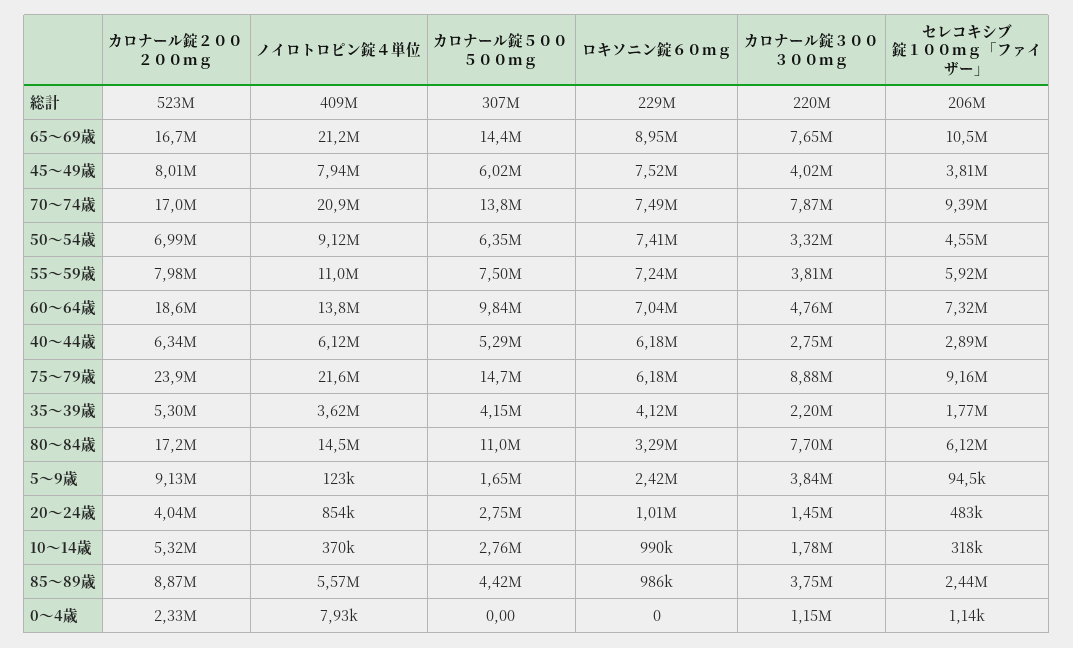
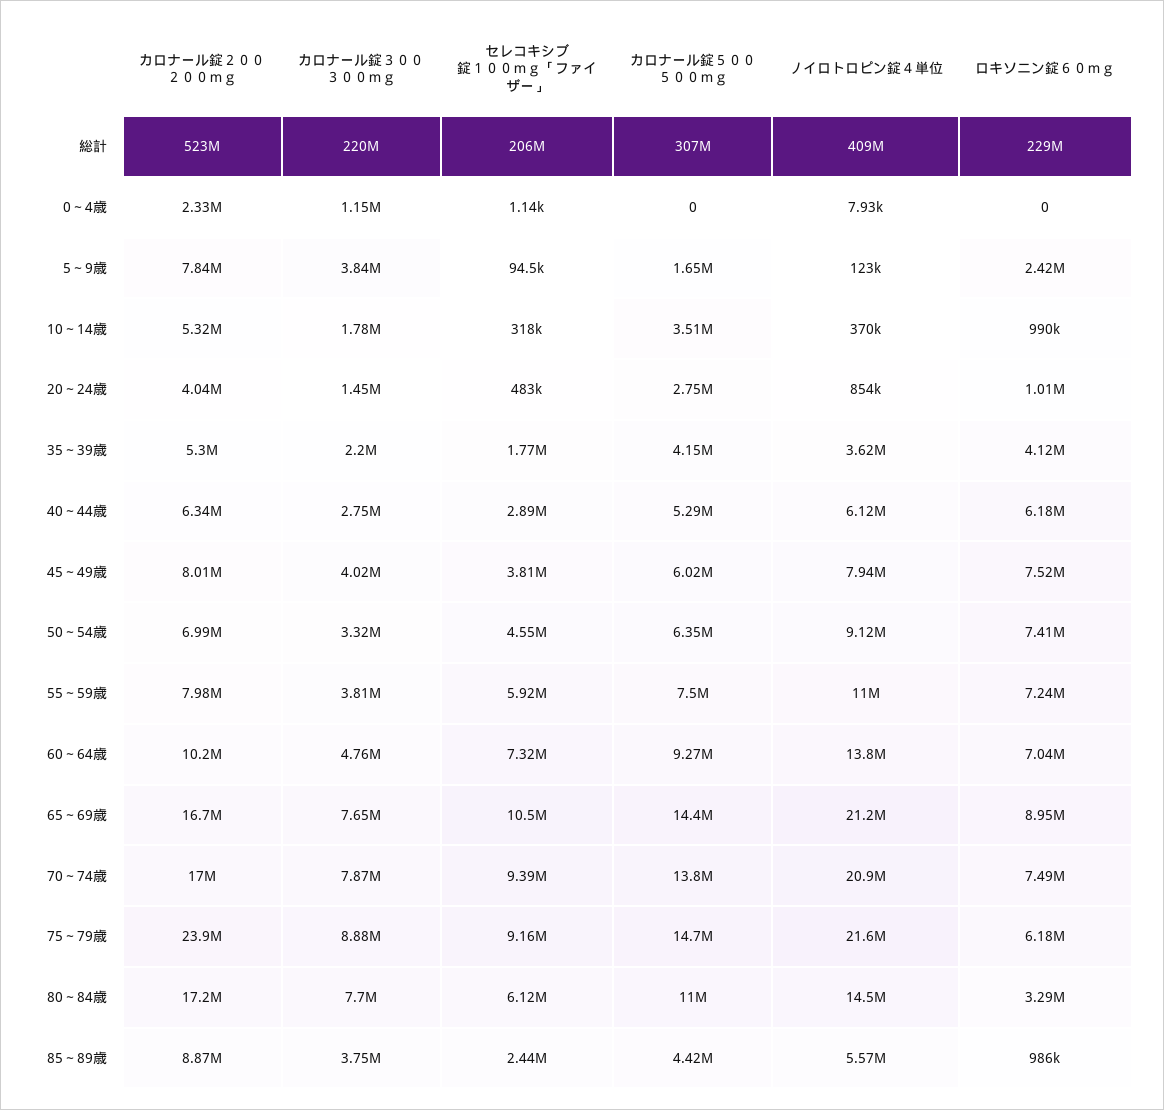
カロナール錠２００ ２００ｍｇ, 60～64歳: 18600000 -> 10200000
カロナール錠５００ ５００ｍｇ, 60～64歳: 9840000 -> 9270000
カロナール錠２００ ２００ｍｇ, 5～9歳: 9130000 -> 7840000
カロナール錠５００ ５００ｍｇ, 10～14歳: 2760000 -> 3510000

